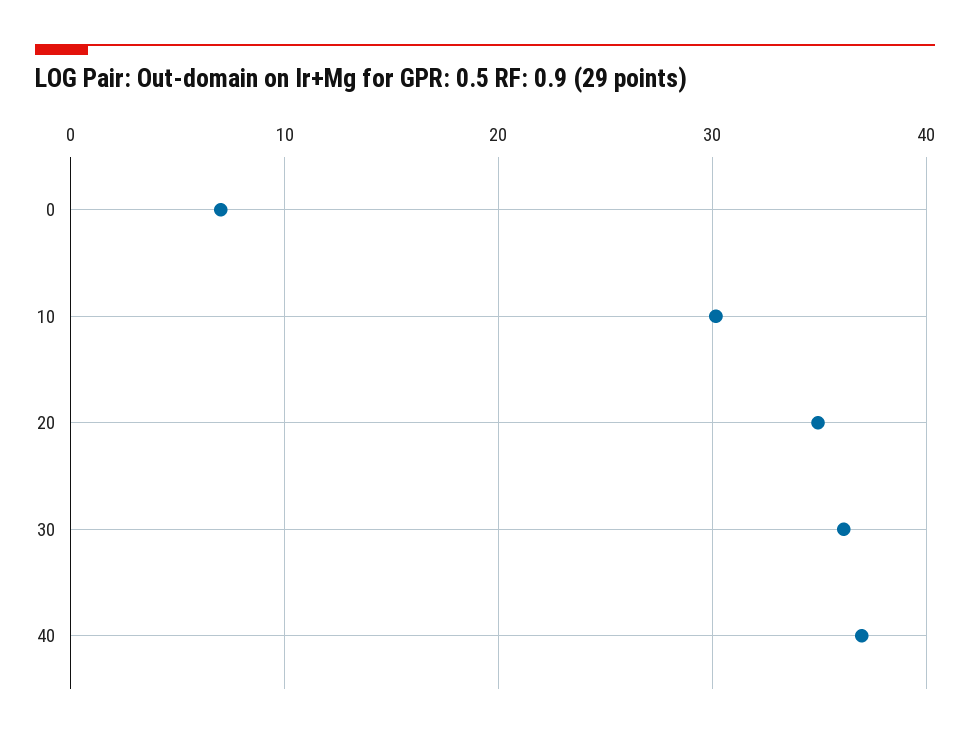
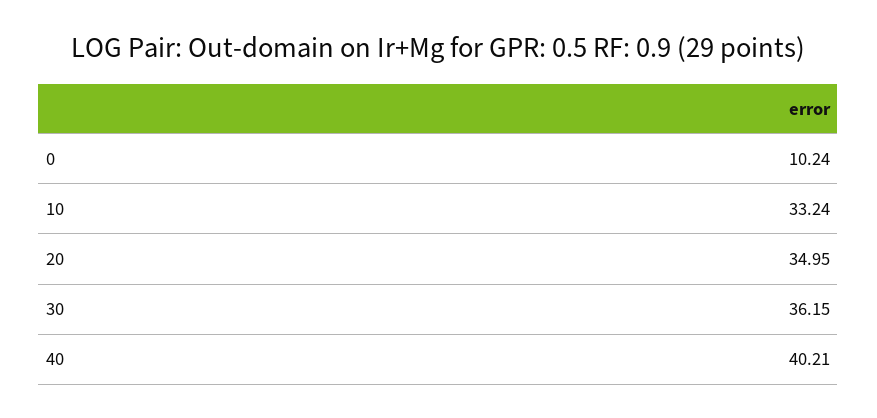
0: 7 -> 10.24
10: 30 -> 33.24
40: 37 -> 40.21

